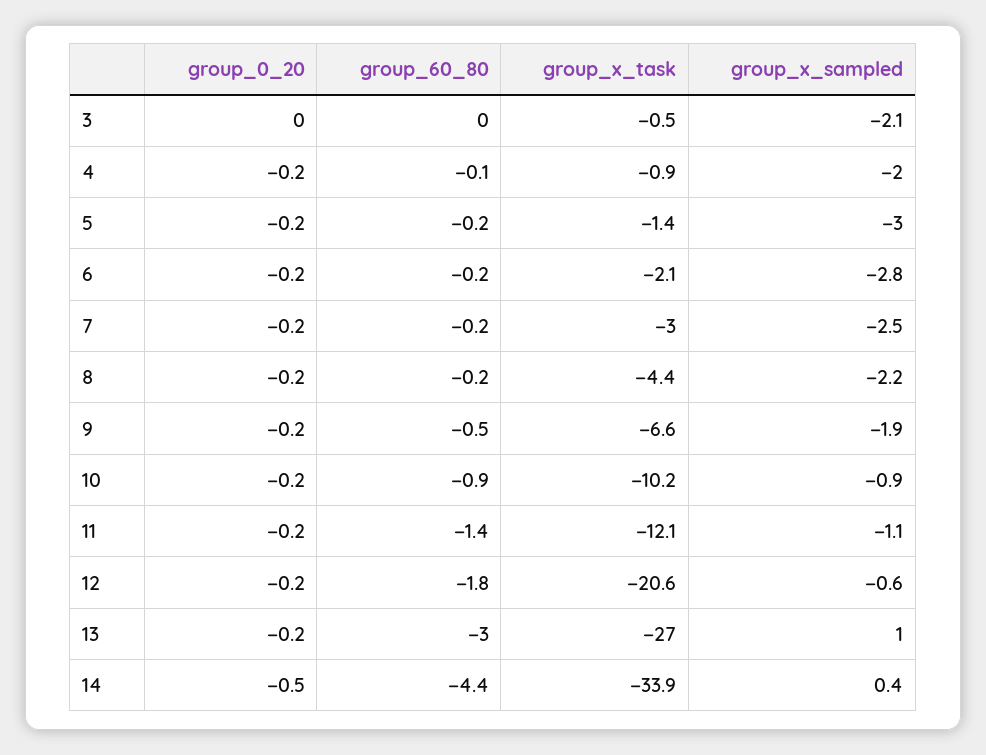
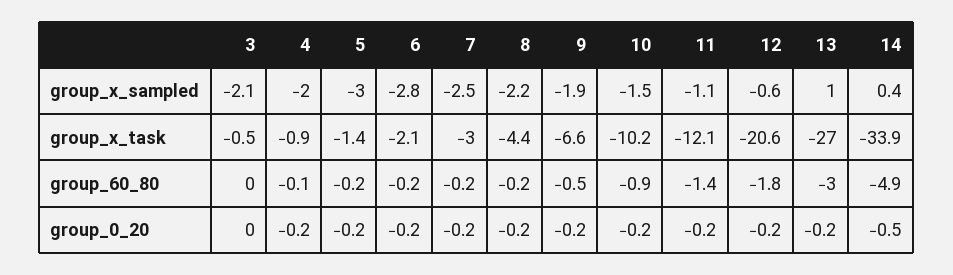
group_x_sampled, 10: -0.9 -> -1.5
group_60_80, 14: -4.4 -> -4.9

